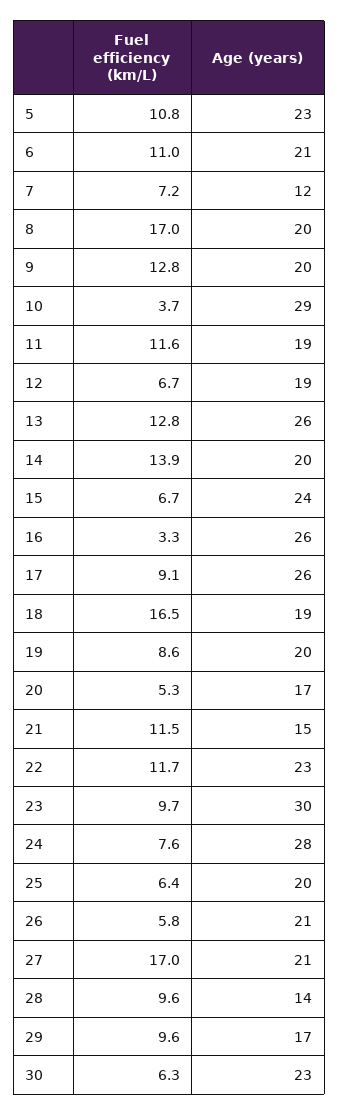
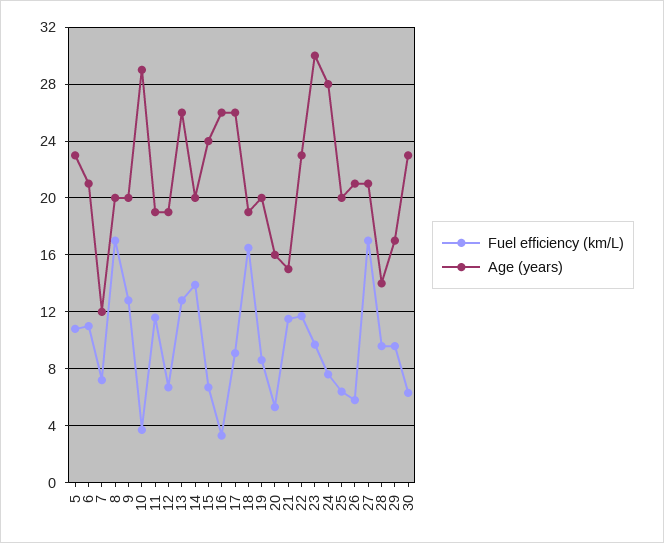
Age (years), 20: 17 -> 16

